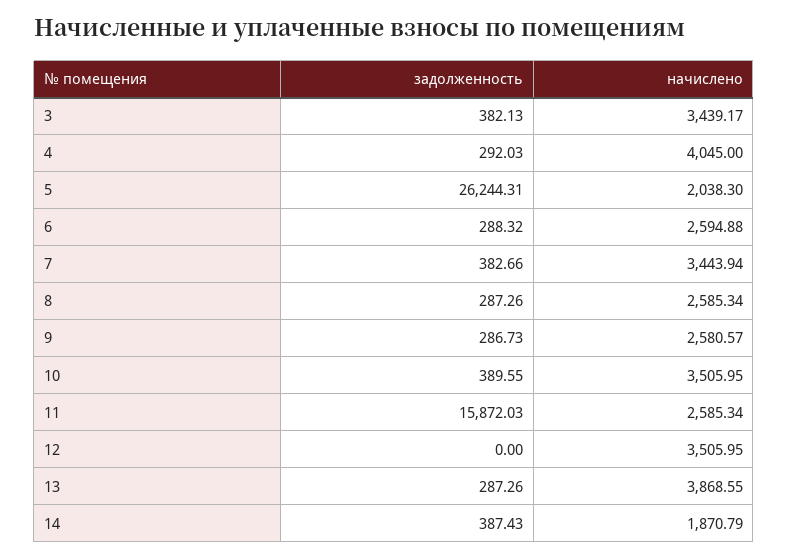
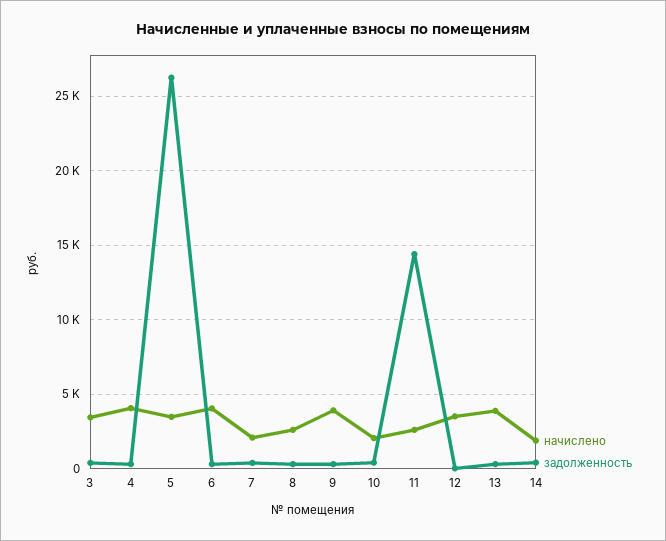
начислено, 5: 2038.3 -> 3500
начислено, 6: 2594.88 -> 4000
начислено, 7: 3443.94 -> 2000
начислено, 9: 2580.57 -> 4000
начислено, 10: 3505.95 -> 2000
задолженность, 11: 15872.03 -> 14500

